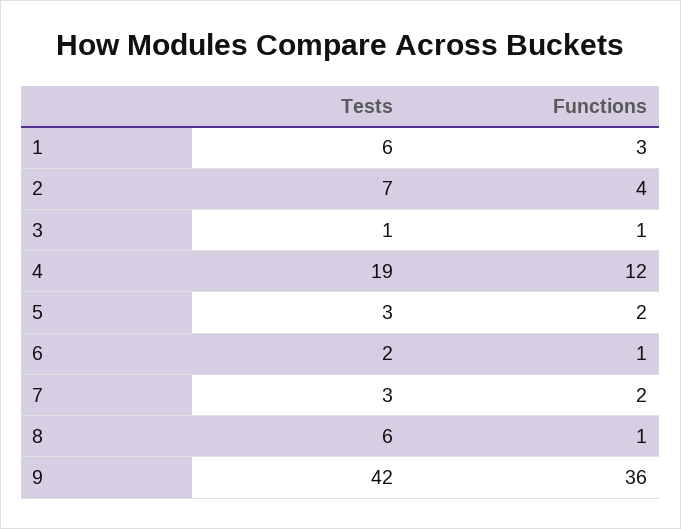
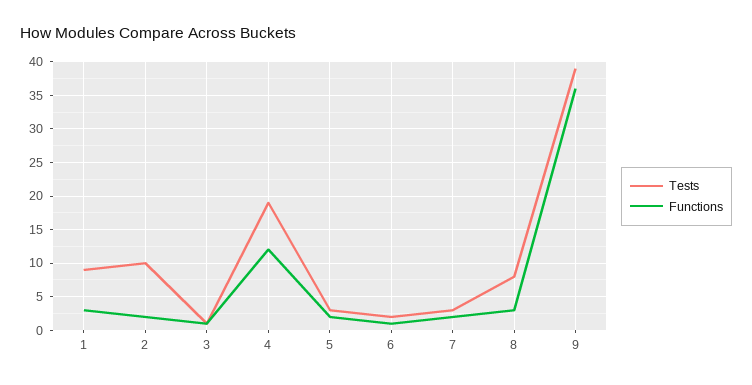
Tests, 1: 6 -> 9
Tests, 2: 7 -> 10
Functions, 2: 4 -> 2
Tests, 8: 6 -> 8
Functions, 8: 1 -> 3
Tests, 9: 42 -> 39

